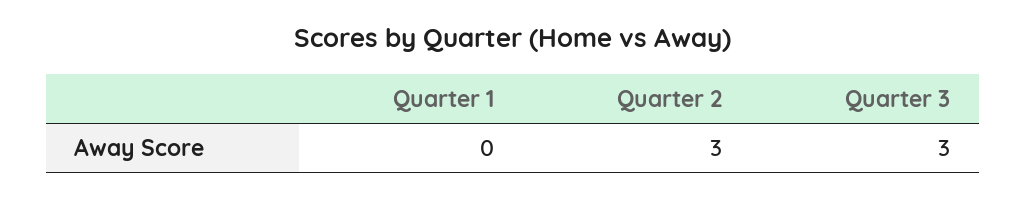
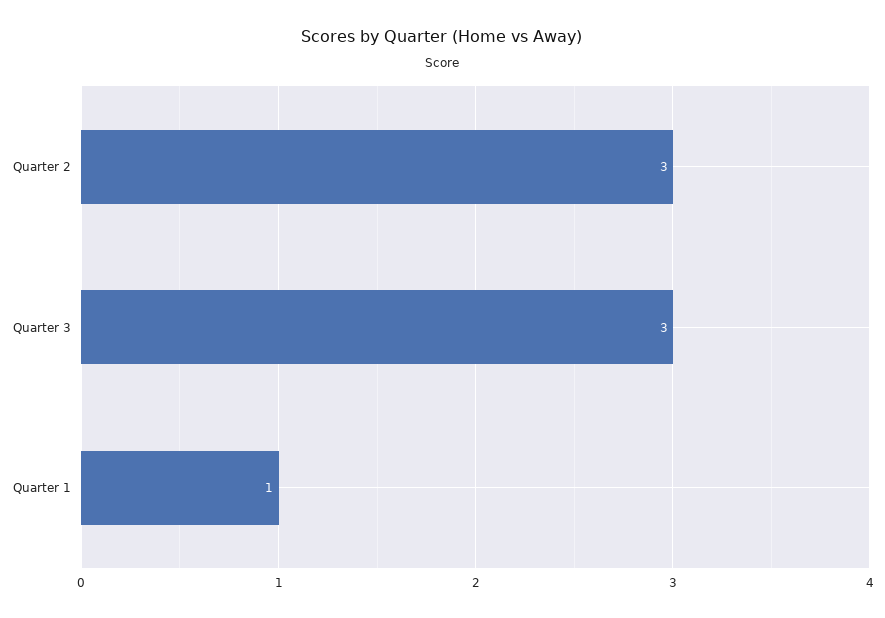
Quarter 1: 0 -> 1

